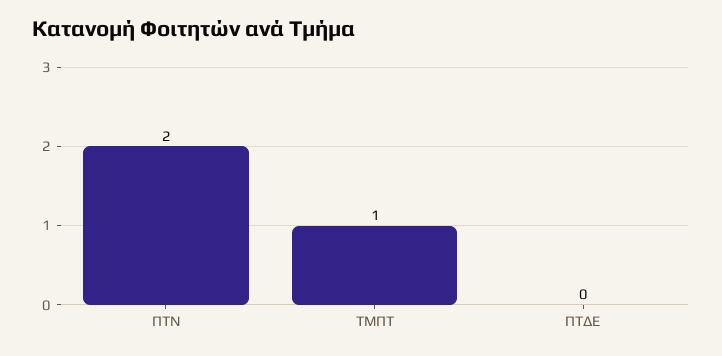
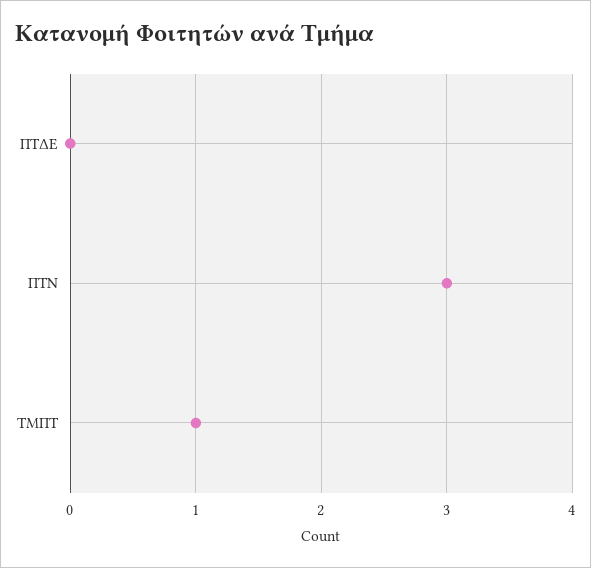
ΠΤΝ: 2 -> 3

